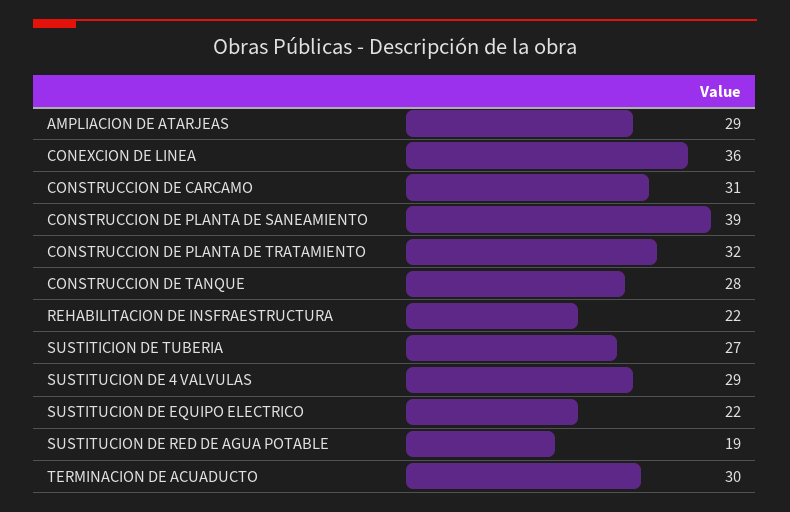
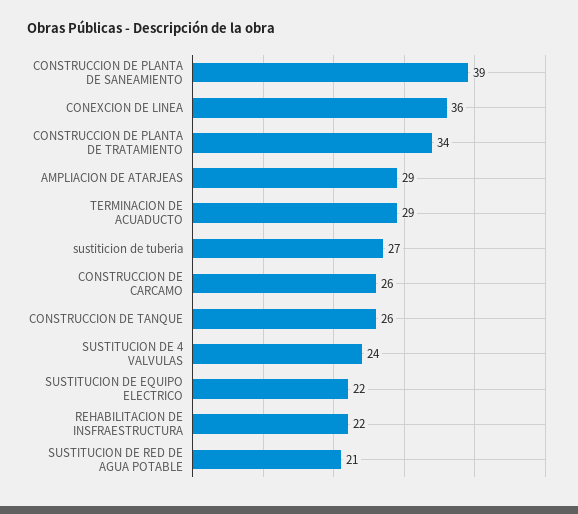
CONSTRUCCION DE CARCAMO: 31 -> 26
CONSTRUCCION DE PLANTA DE TRATAMIENTO: 32 -> 34
CONSTRUCCION DE TANQUE: 28 -> 26
SUSTITUCION DE 4 VALVULAS: 29 -> 24
SUSTITUCION DE RED DE AGUA POTABLE: 19 -> 21
TERMINACION DE ACUADUCTO: 30 -> 29

